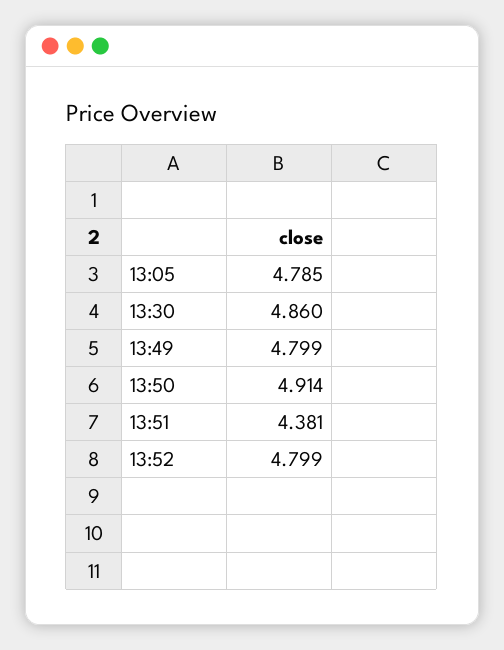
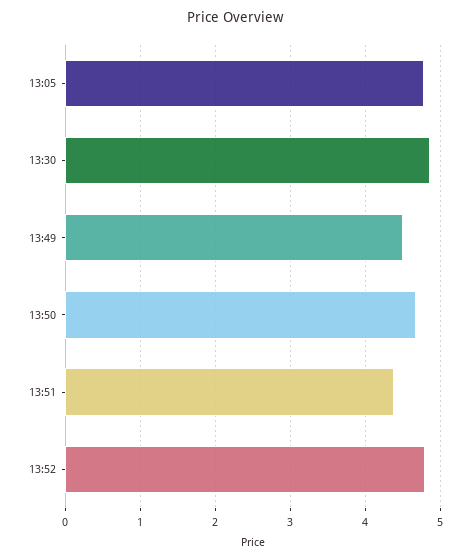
13:49: 4.799 -> 4.5
13:50: 4.914 -> 4.7

